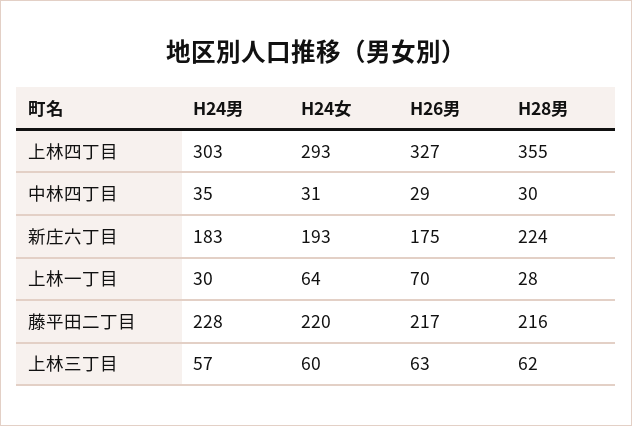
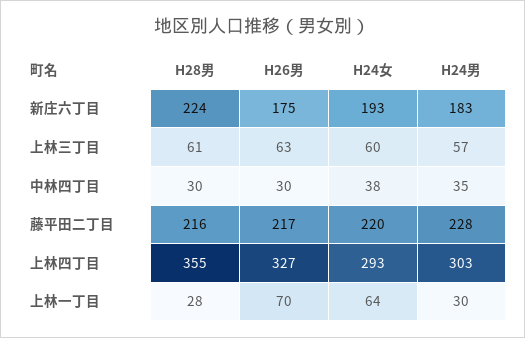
H24女, 中林四丁目: 31 -> 38
H26男, 中林四丁目: 29 -> 30
H28男, 上林三丁目: 62 -> 61

